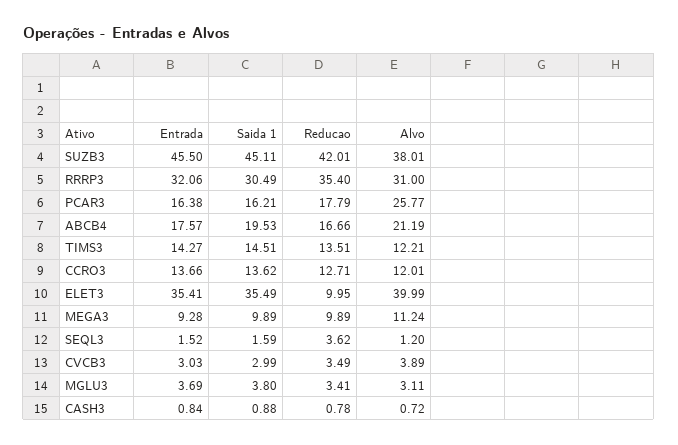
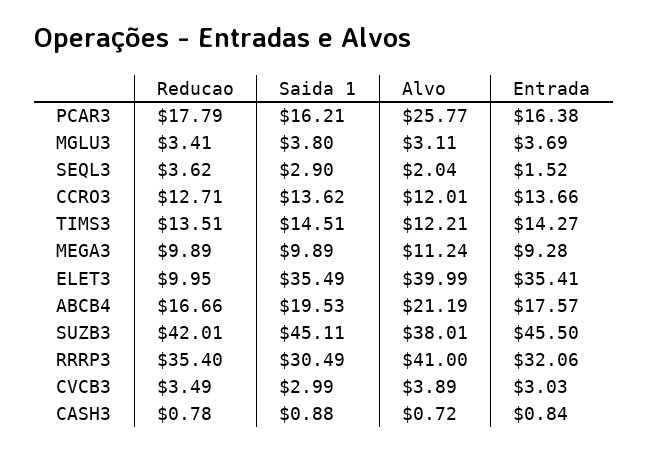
Alvo, RRRP3: 31 -> 41
Saida 1, SEQL3: 1.59 -> 2.9
Alvo, SEQL3: 1.2 -> 2.04

